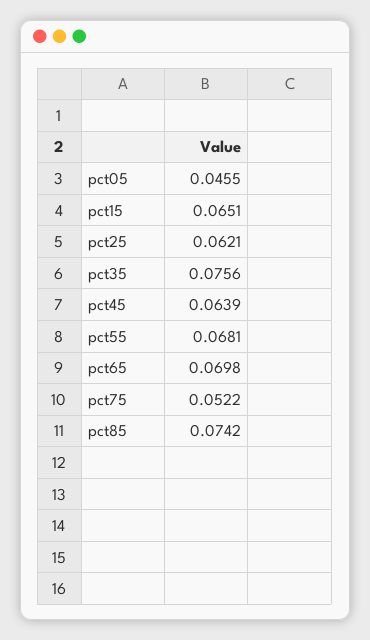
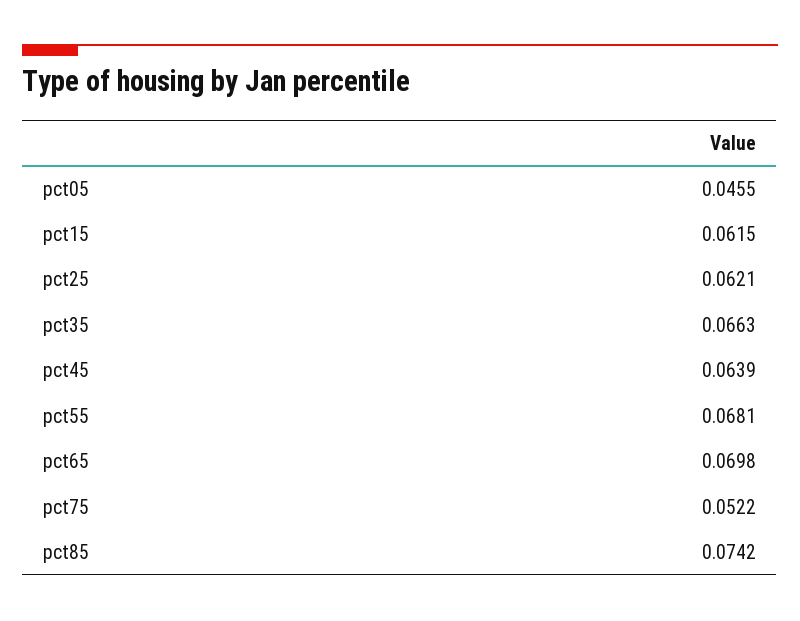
pct15: 0.0651 -> 0.0615
pct35: 0.0756 -> 0.0663

